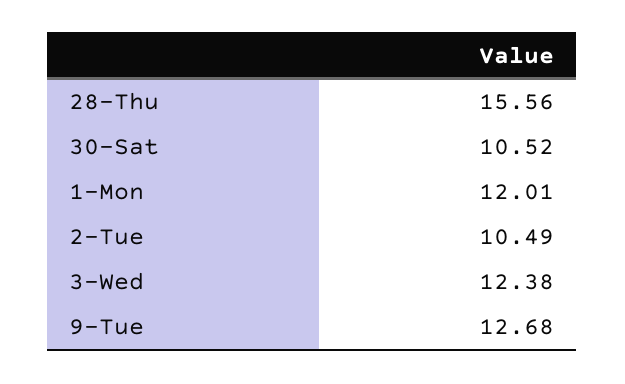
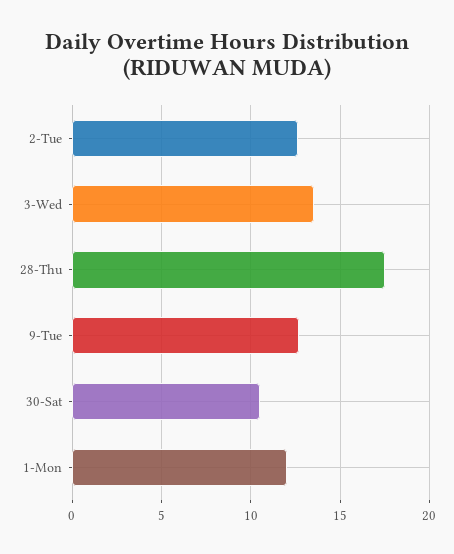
28-Thu: 15.56 -> 17.5
2-Tue: 10.49 -> 12.5
3-Wed: 12.38 -> 13.5

